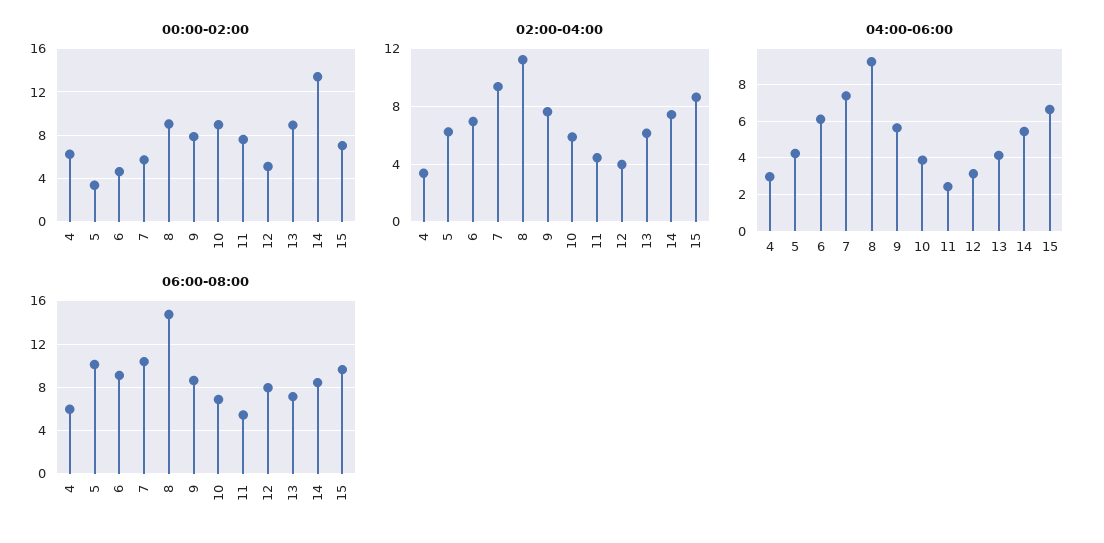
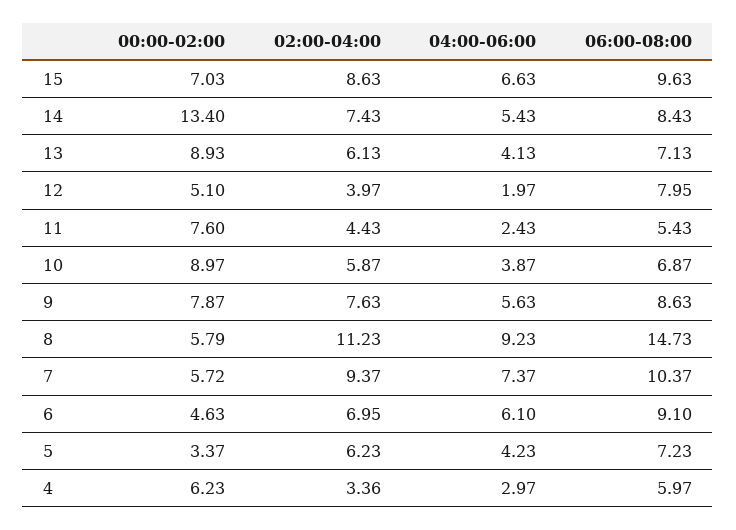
00:00-02:00, 8: 9 -> 5.79
04:00-06:00, 12: 3 -> 1.97
06:00-08:00, 5: 10 -> 7.23

